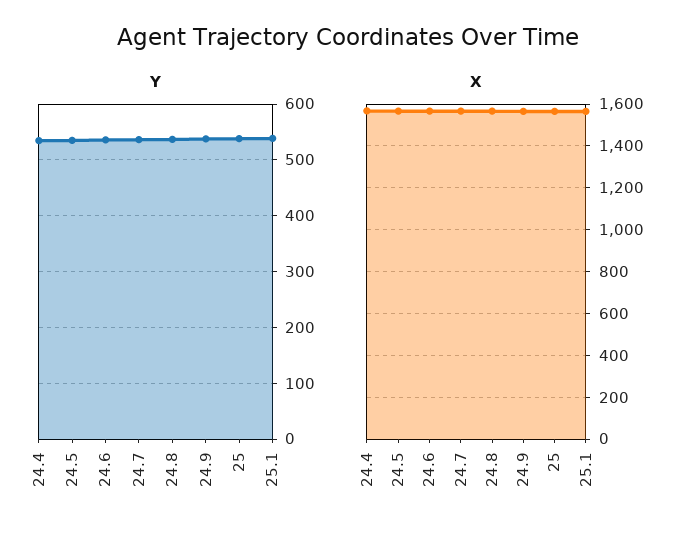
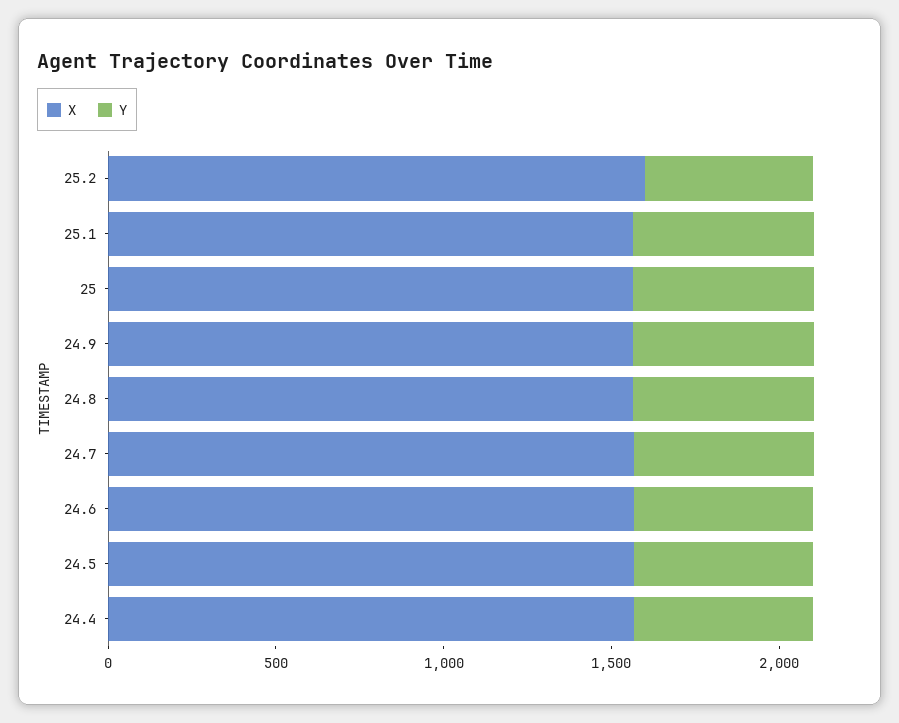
X, 25.2: none -> 1600
Y, 25.2: none -> 500

